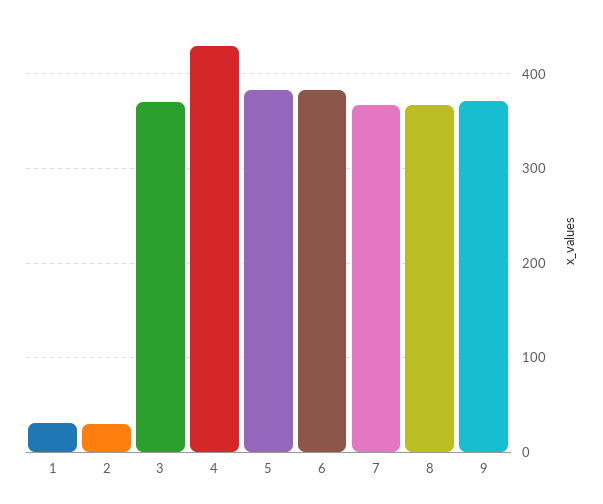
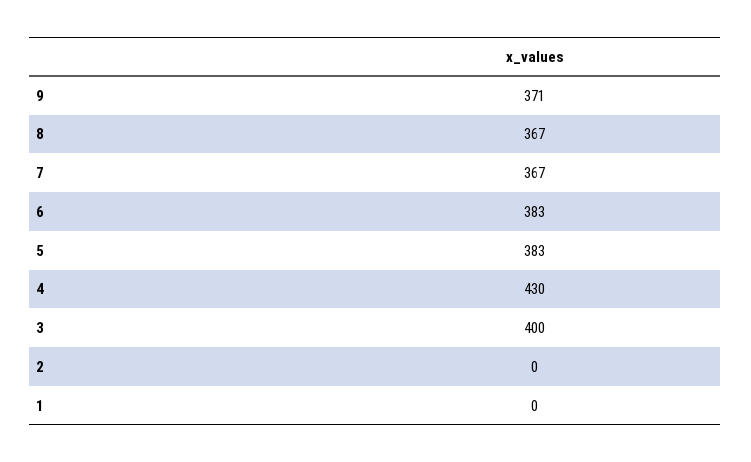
1: 30 -> 0
2: 30 -> 0
3: 370 -> 400

